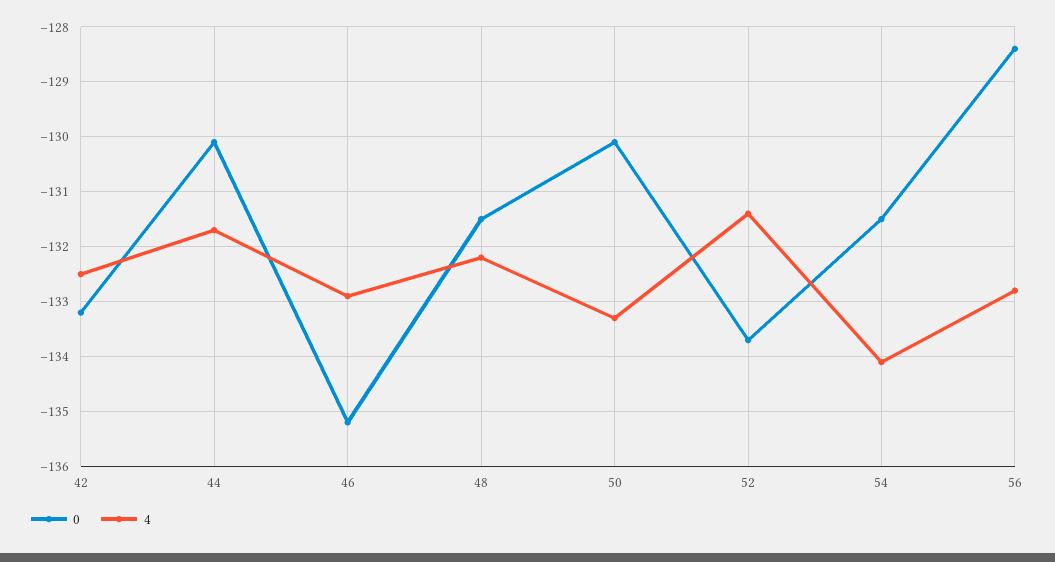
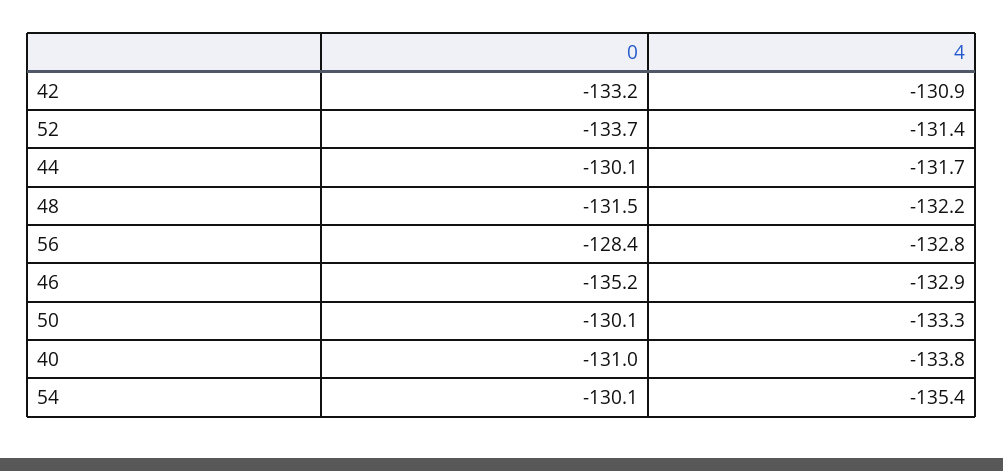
4, 42: -132.5 -> -130.9
0, 54: -131.5 -> -130.1
4, 54: -134 -> -135.4
0, 40: none -> -131
4, 40: none -> -133.8

